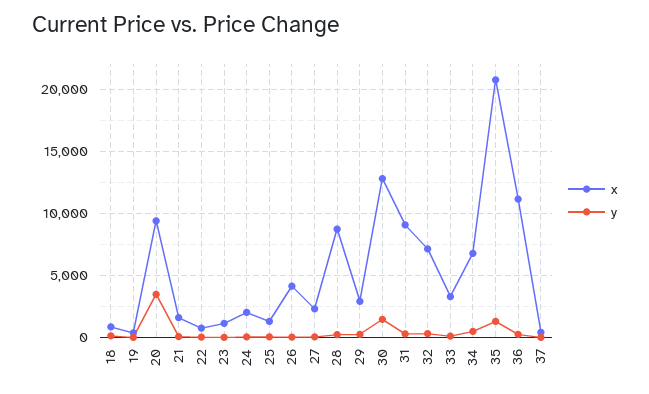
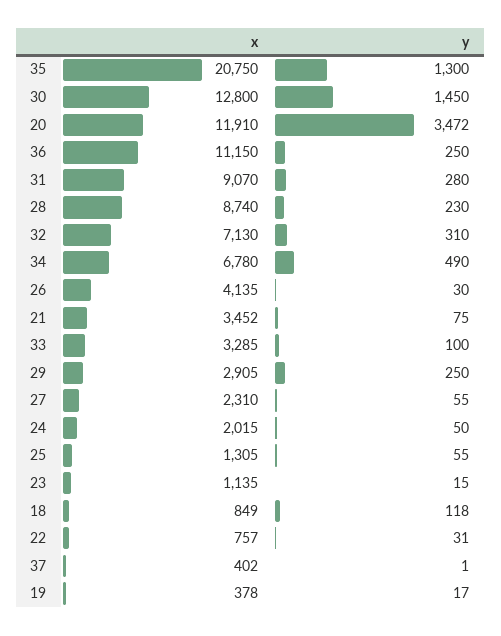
x, 20: 9500 -> 11910
x, 21: 1500 -> 3452

